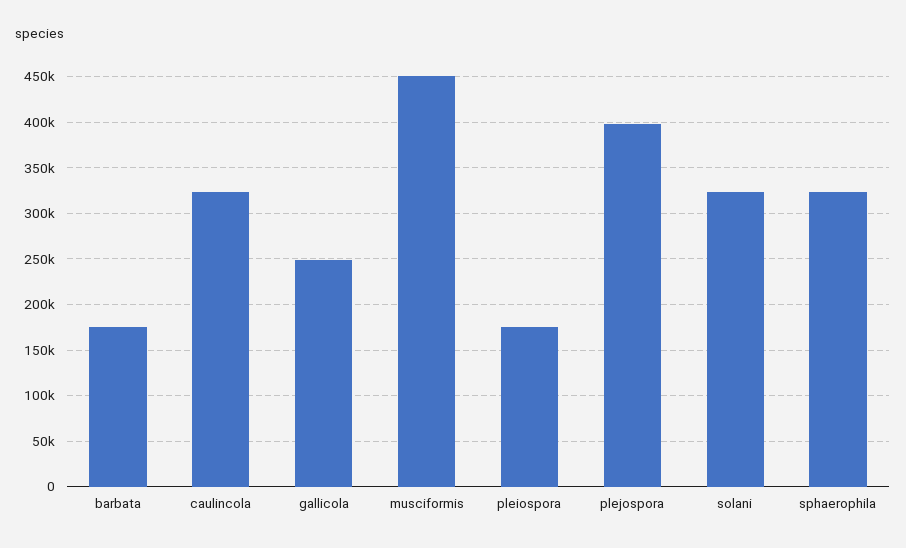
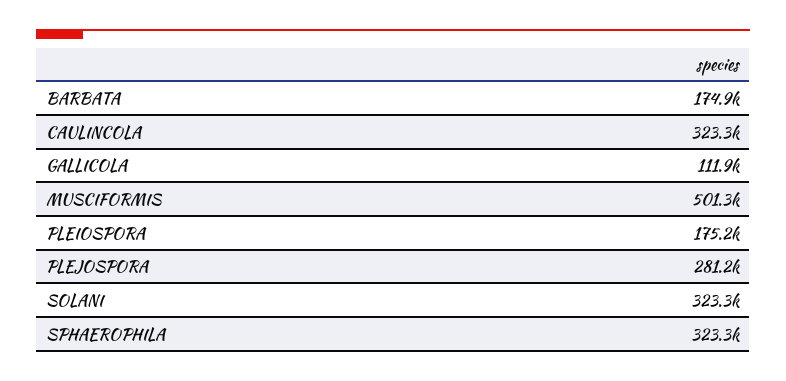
gallicola: 250000 -> 111900
musciformis: 450000 -> 501300
plejospora: 400000 -> 281200

